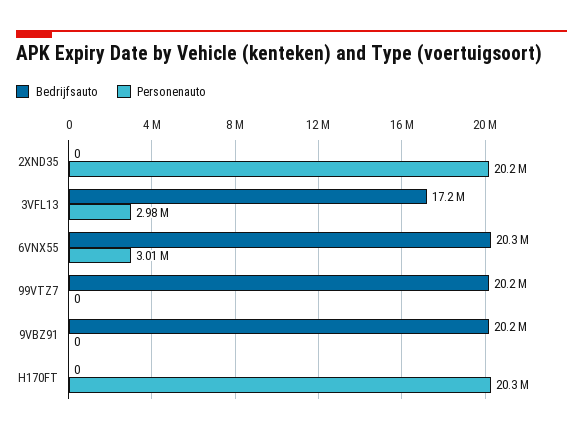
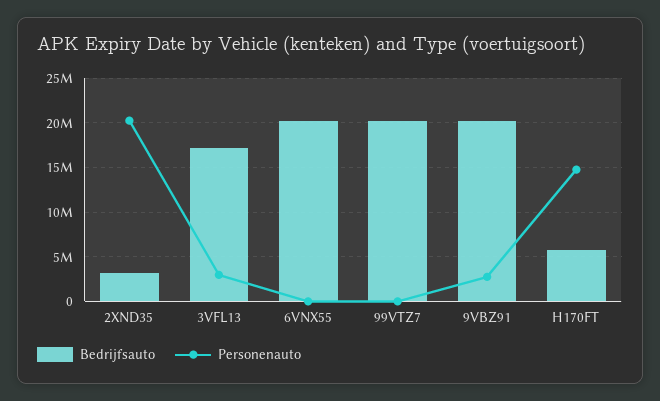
Bedrijfsauto, 2XND35: 0 -> 3000000
Personenauto, 6VNX55: 3010000 -> 0
Personenauto, 9VBZ91: 0 -> 3000000
Bedrijfsauto, H170FT: 0 -> 6000000
Personenauto, H170FT: 20300000 -> 15000000

